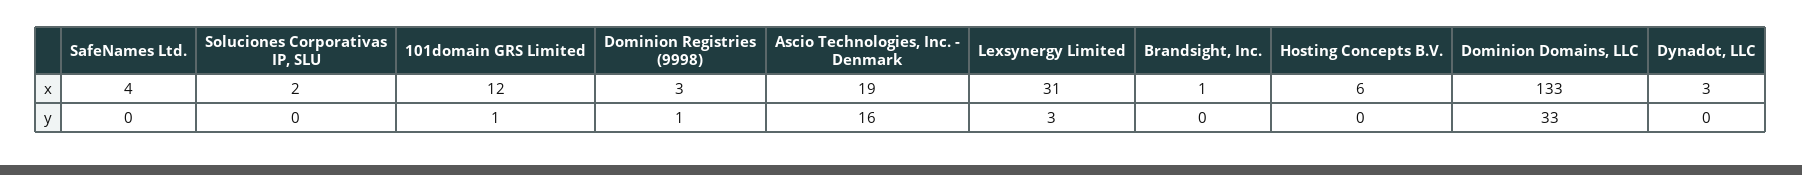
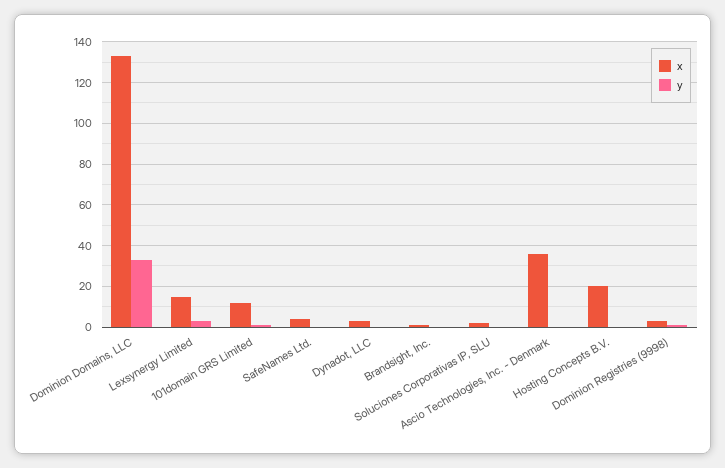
x, Ascio Technologies, Inc. - Denmark: 19 -> 35
x, Lexsynergy Limited: 31 -> 15
x, Hosting Concepts B.V.: 6 -> 20
y, Ascio Technologies, Inc. - Denmark: 16 -> 0

